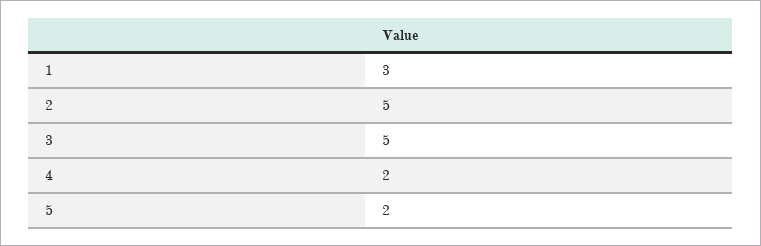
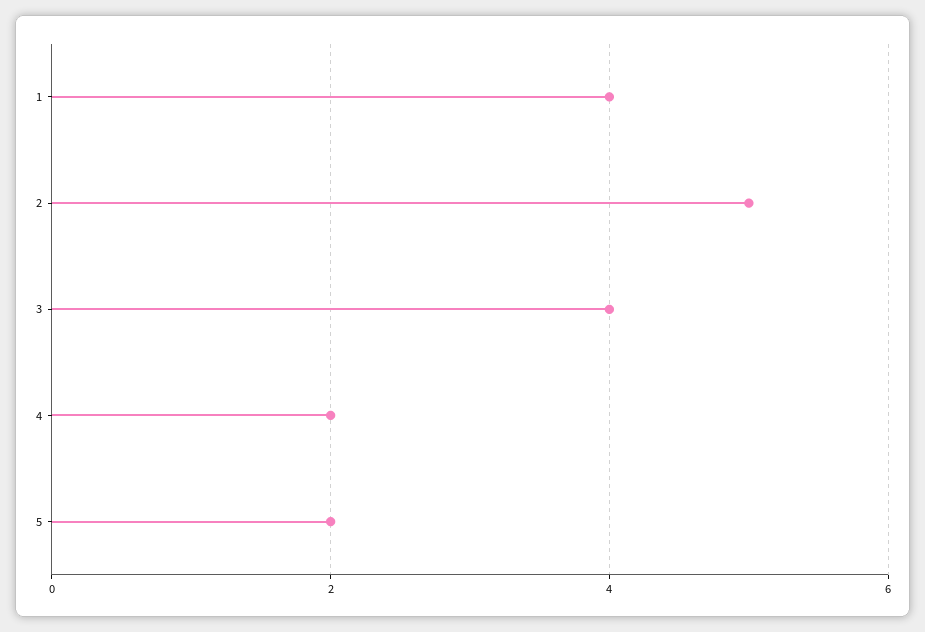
1: 3 -> 4
3: 5 -> 4

